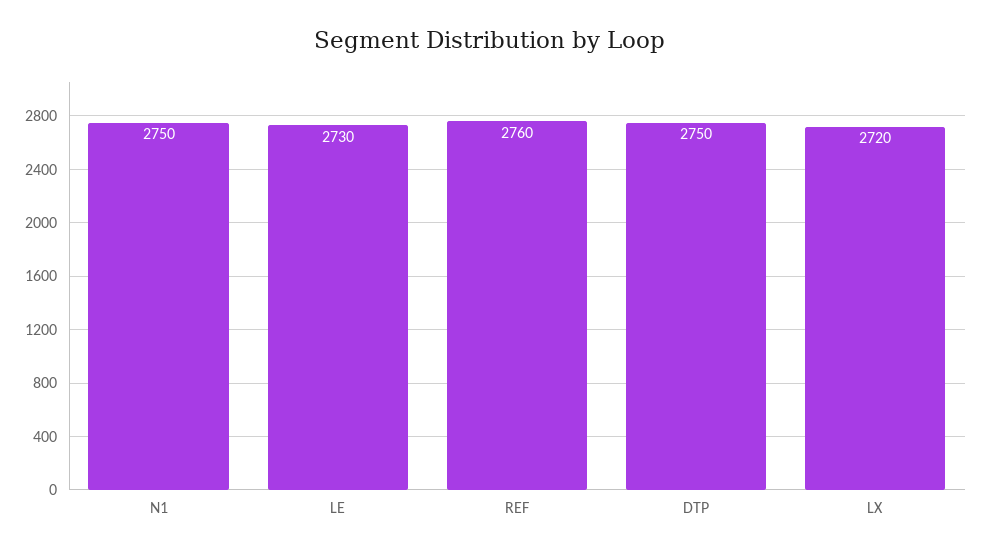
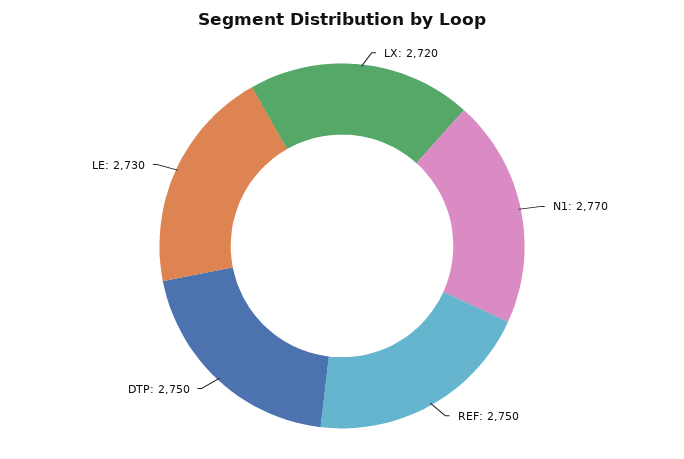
N1: 2750 -> 2770
REF: 2760 -> 2750

